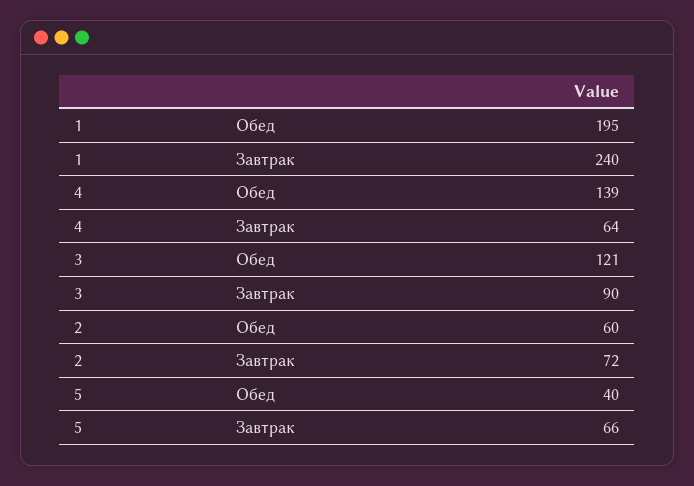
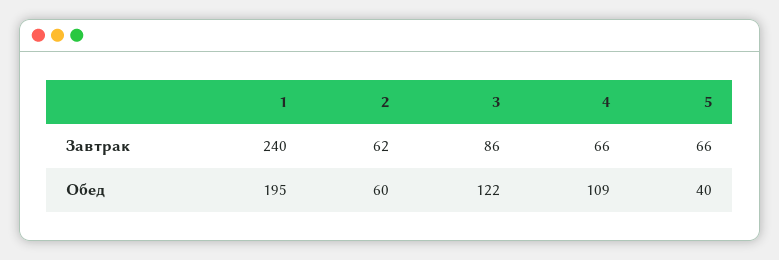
4, Обед: 139 -> 109
4, Завтрак: 64 -> 66
3, Обед: 121 -> 122
3, Завтрак: 90 -> 86
2, Завтрак: 72 -> 62

